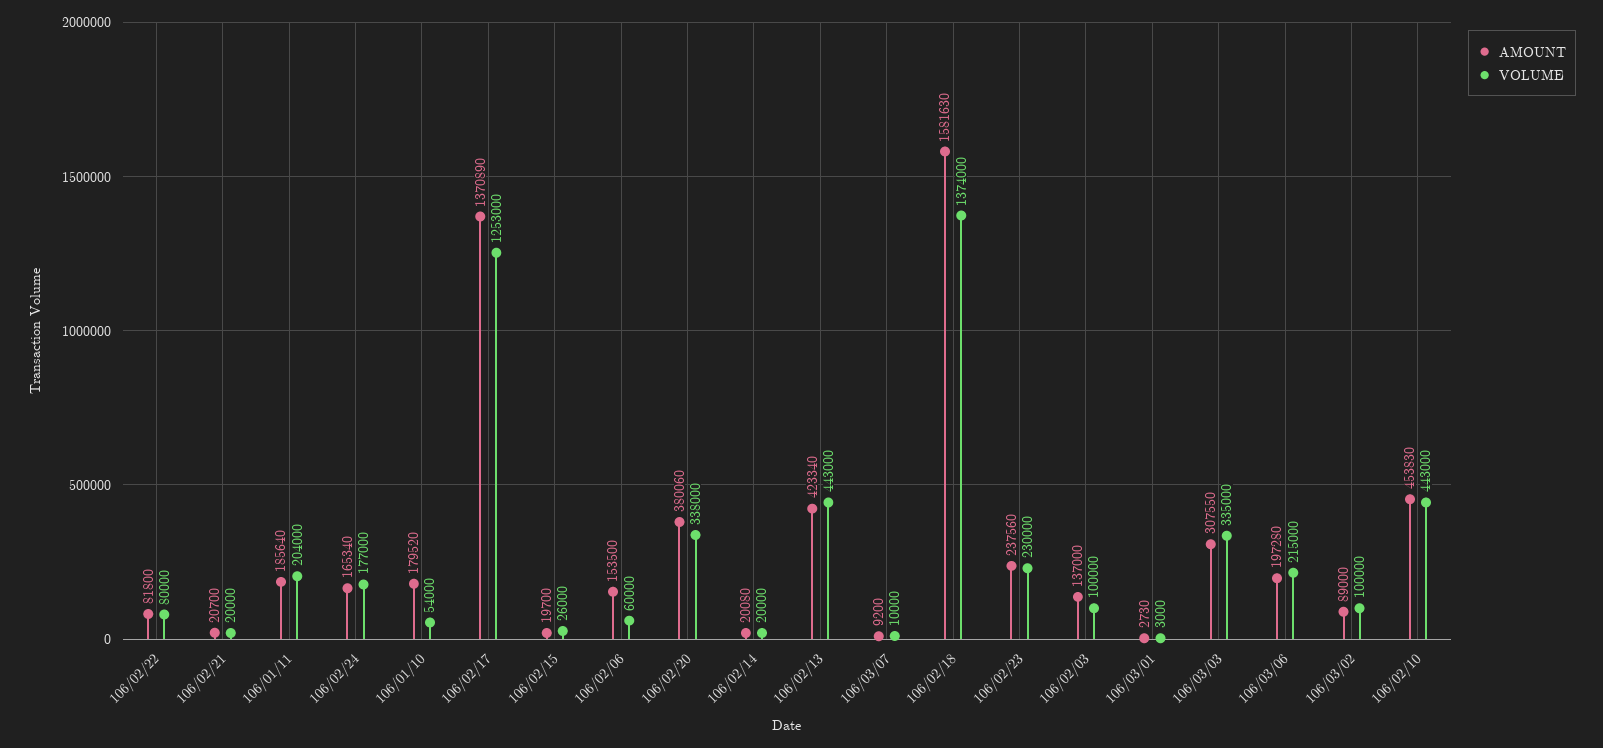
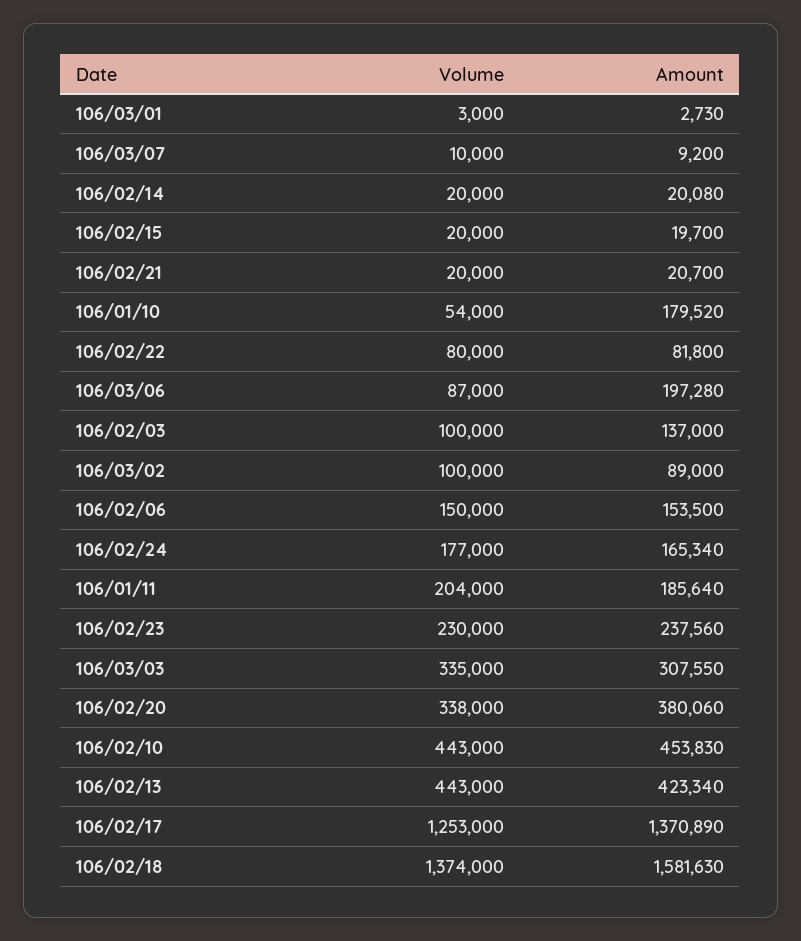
VOLUME, 106/02/15: 26000 -> 20000
VOLUME, 106/02/06: 60000 -> 150000
VOLUME, 106/03/06: 215000 -> 87000

